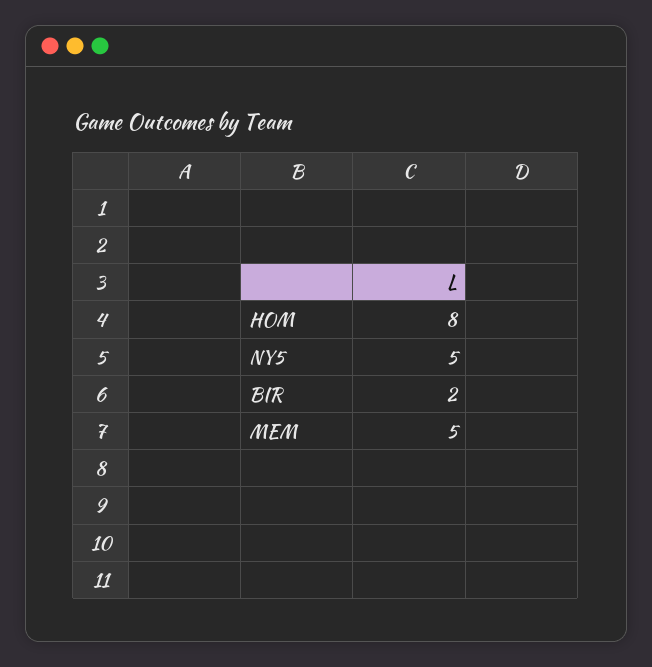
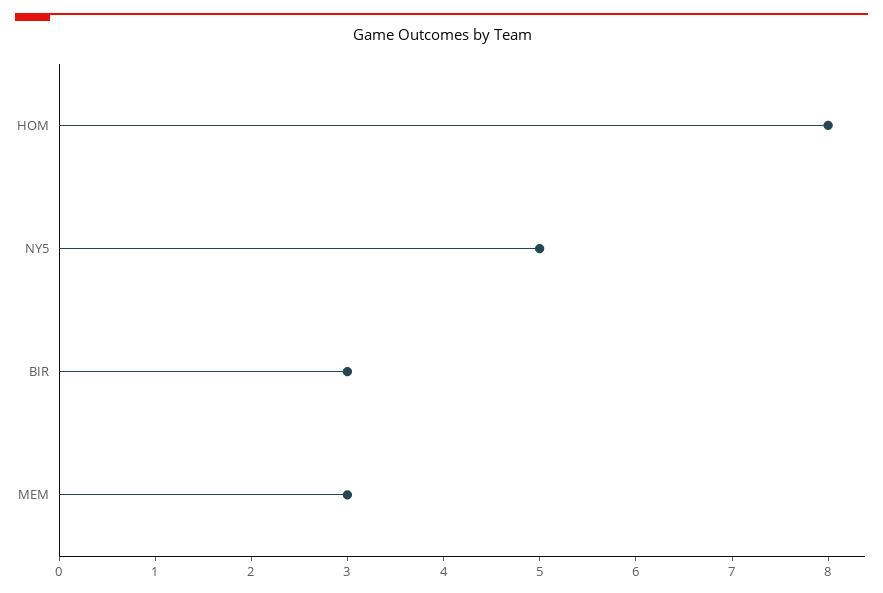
BIR: 2 -> 3
MEM: 5 -> 3

